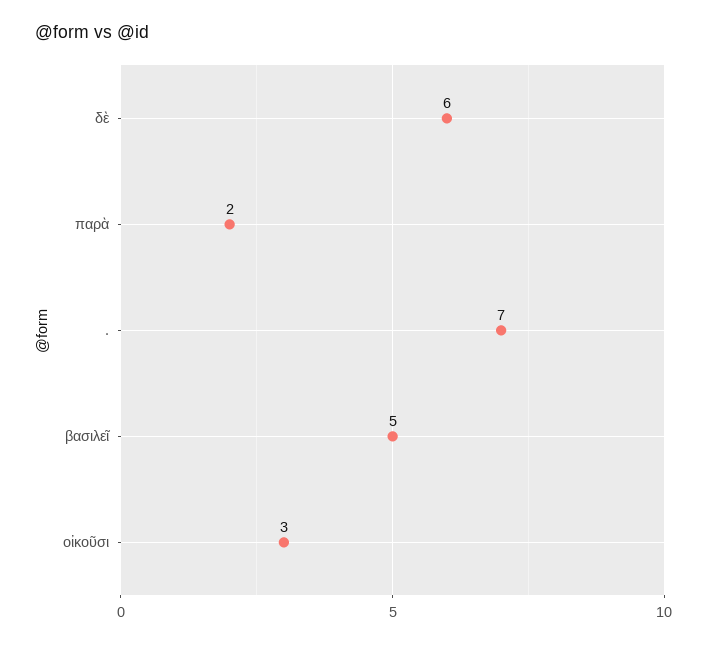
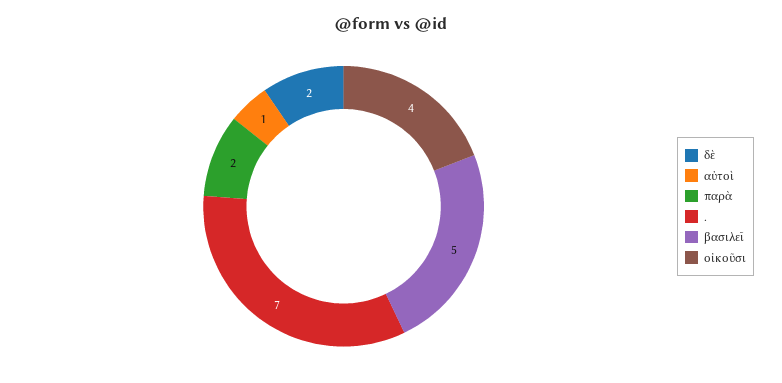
δὲ: 6 -> 2
οἰκοῦσι: 3 -> 4
αὐτοὶ: none -> 1

